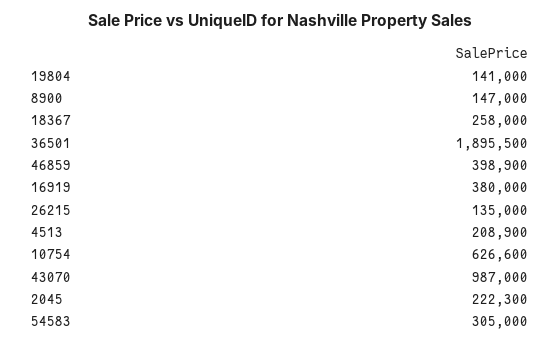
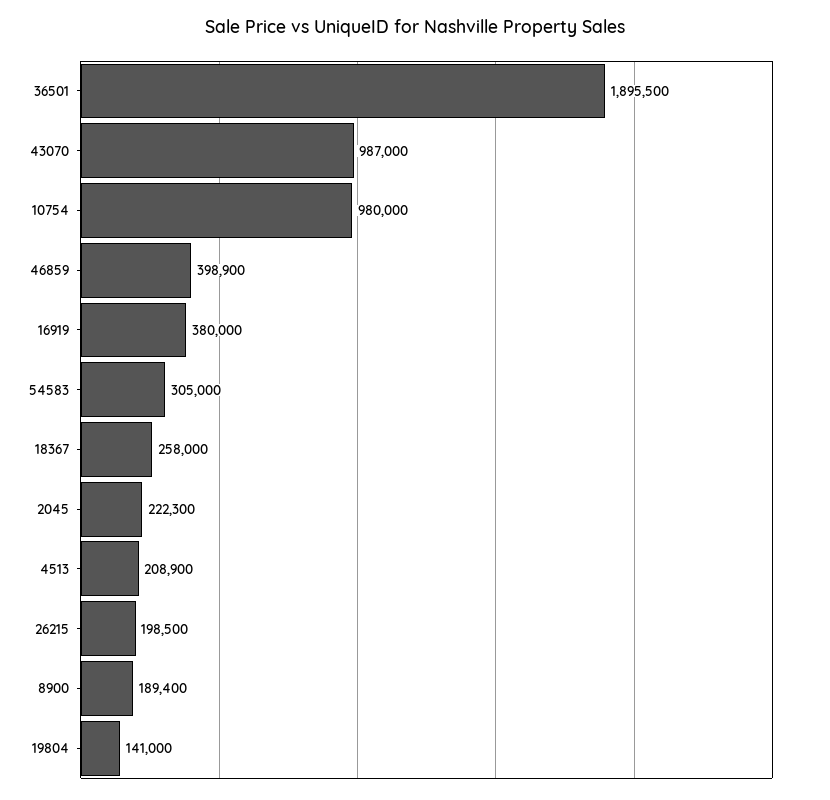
8900: 147000 -> 189400
26215: 135000 -> 198500
10754: 626600 -> 980000

